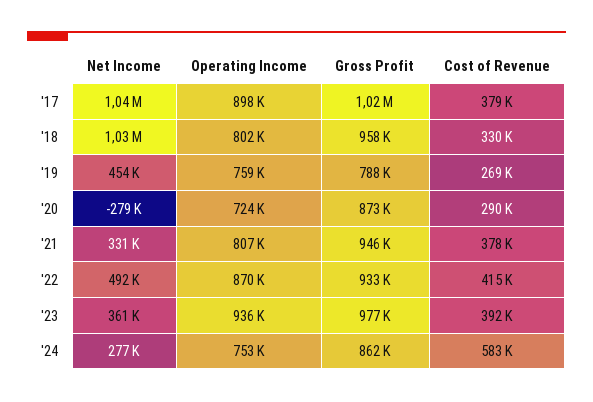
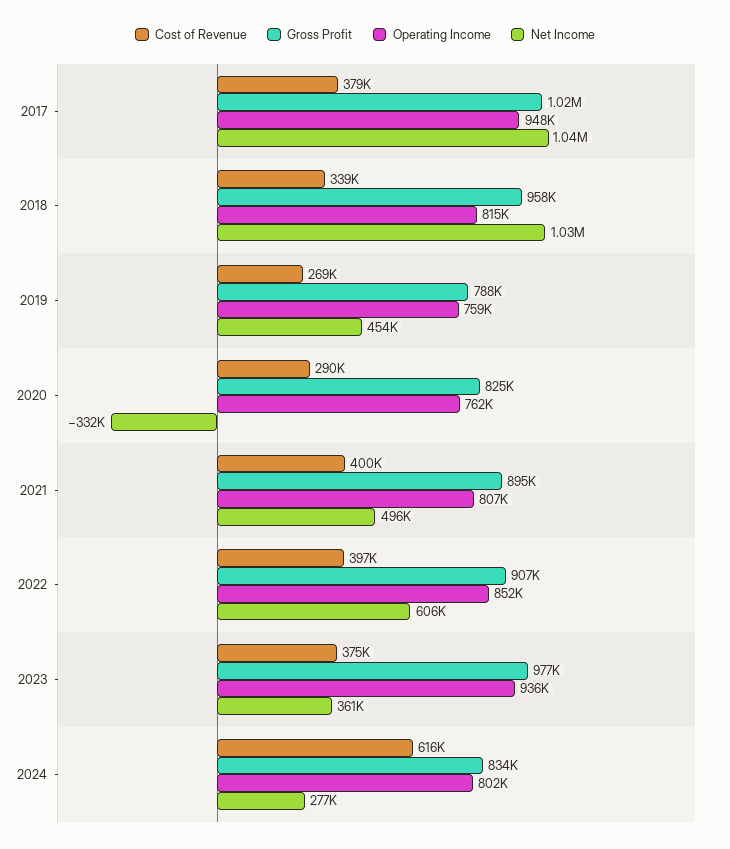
Operating Income, '17: 898000 -> 948000
Operating Income, '18: 802000 -> 815000
Cost of Revenue, '18: 330000 -> 339000
Net Income, '20: -279000 -> -332000
Operating Income, '20: 724000 -> 762000
Gross Profit, '20: 873000 -> 825000
Net Income, '21: 331000 -> 496000
Gross Profit, '21: 946000 -> 895000
Cost of Revenue, '21: 378000 -> 400000
Net Income, '22: 492000 -> 606000
Operating Income, '22: 870000 -> 852000
Gross Profit, '22: 933000 -> 907000
Cost of Revenue, '22: 415000 -> 397000
Cost of Revenue, '23: 392000 -> 375000
Operating Income, '24: 753000 -> 802000
Gross Profit, '24: 862000 -> 834000
Cost of Revenue, '24: 583000 -> 616000

